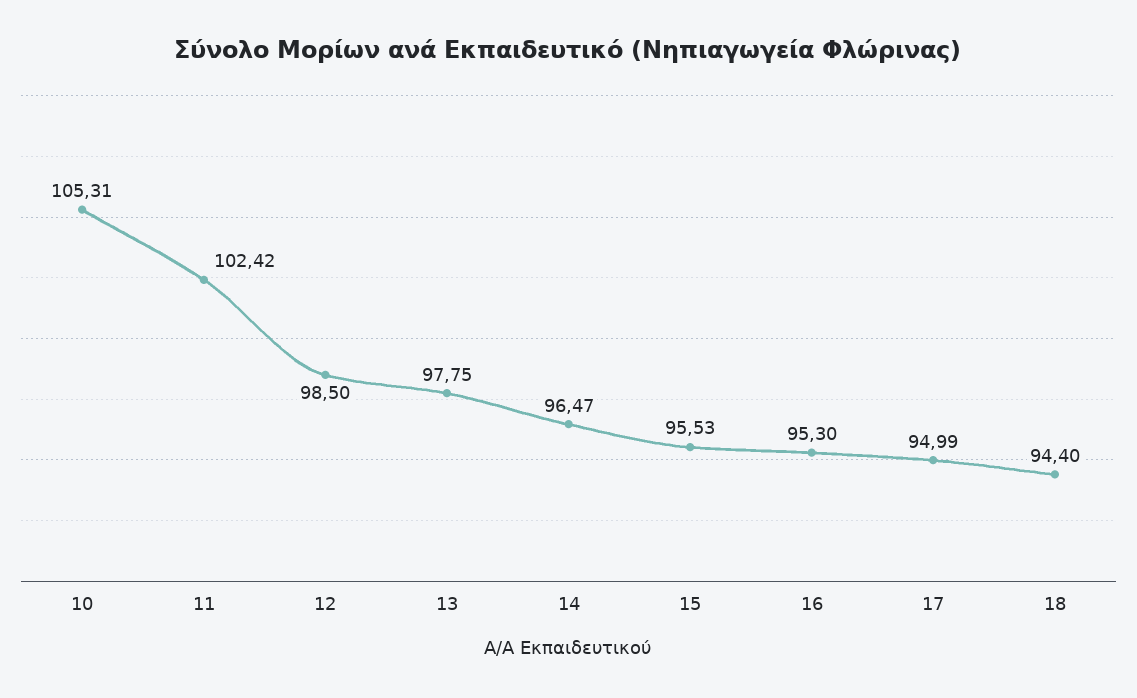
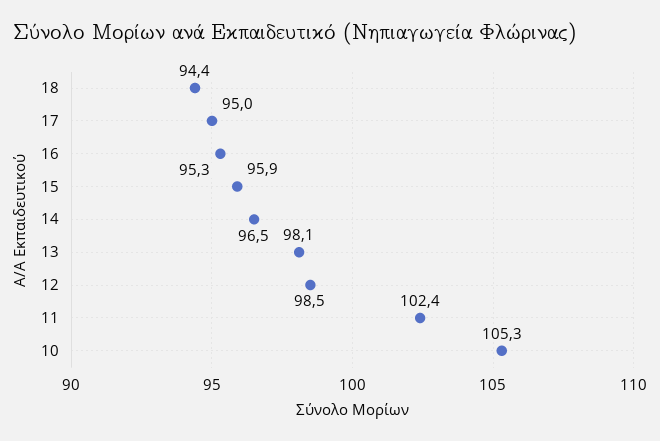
13: 97.75 -> 98.1
15: 95.53 -> 95.9

